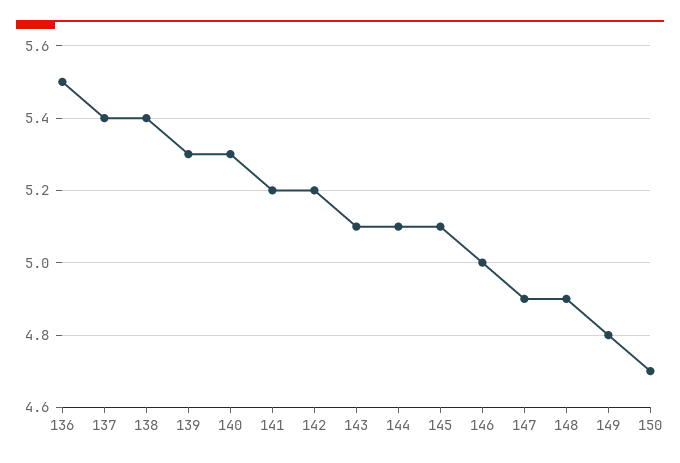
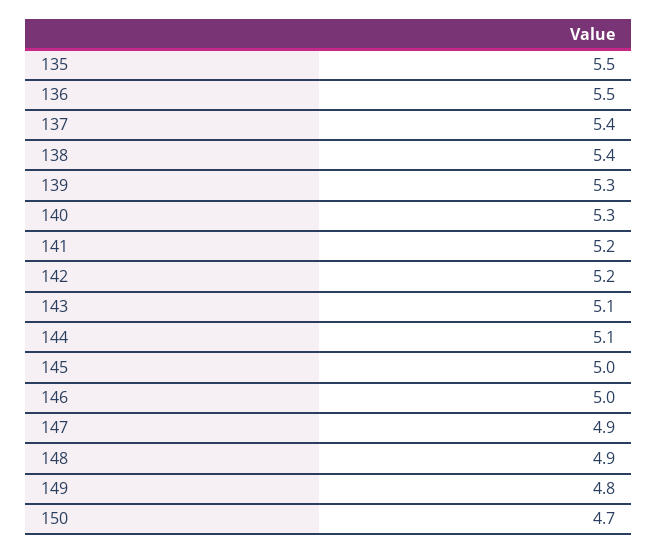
145: 5.1 -> 5
135: none -> 5.5

